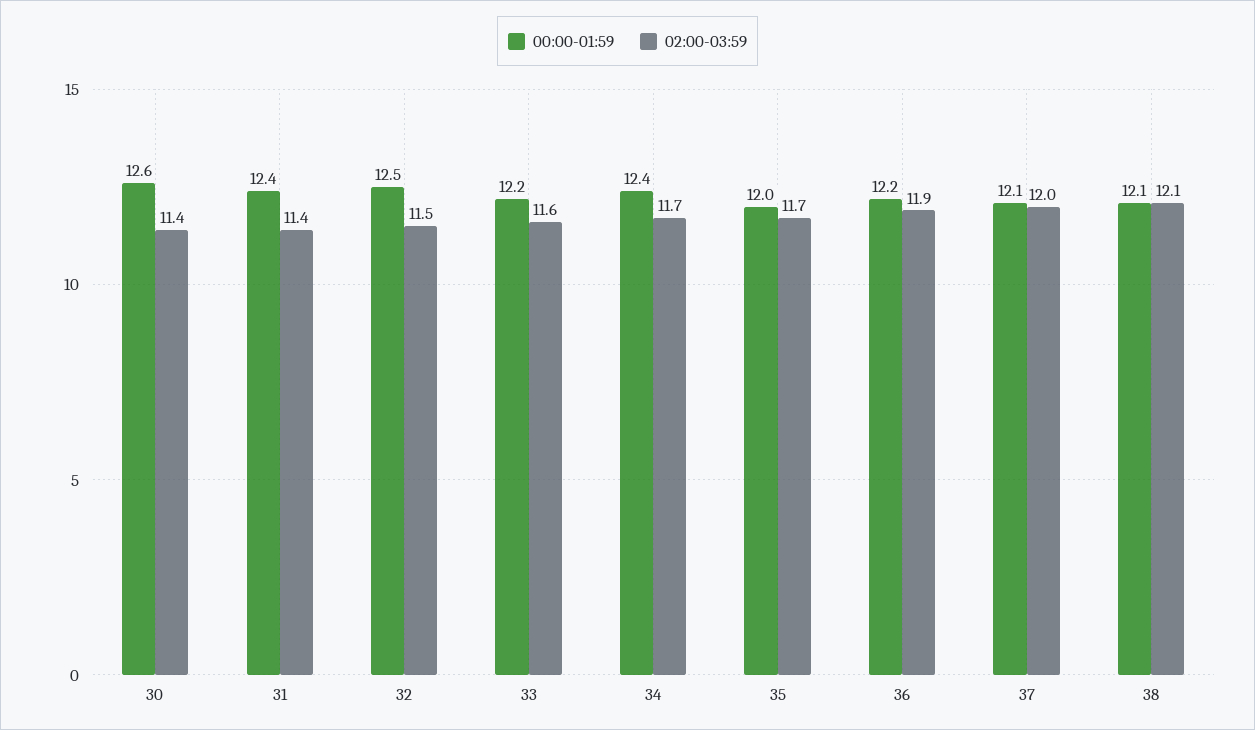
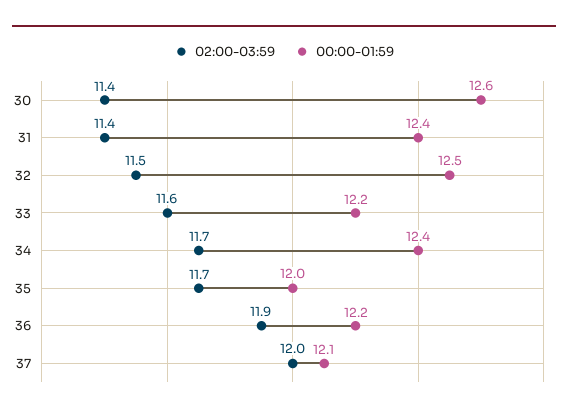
00:00-01:59, 38: 12.1 -> none
02:00-03:59, 38: 12.1 -> none

